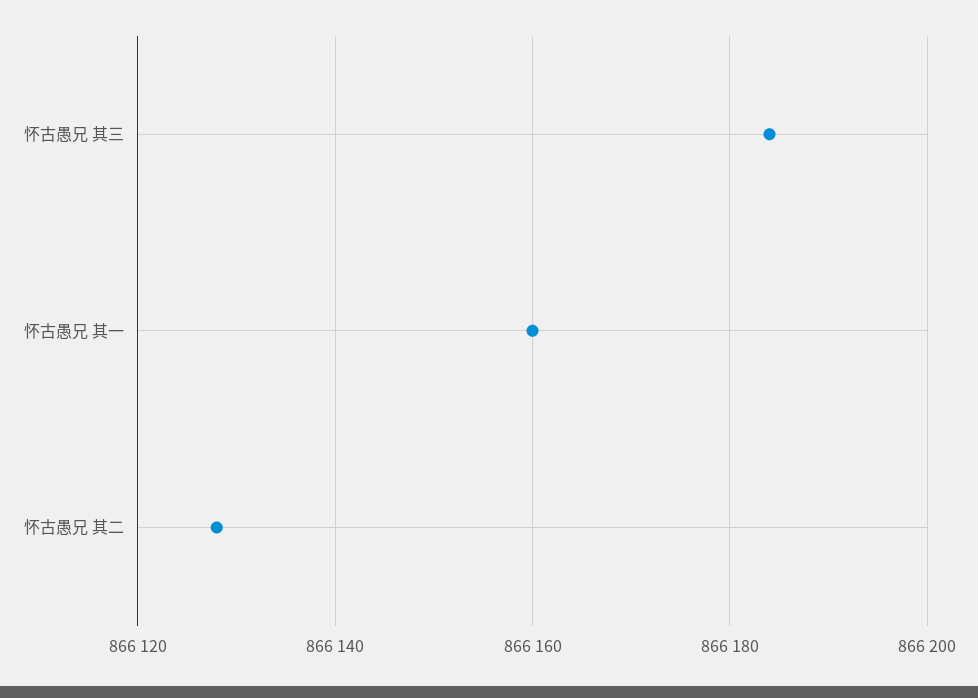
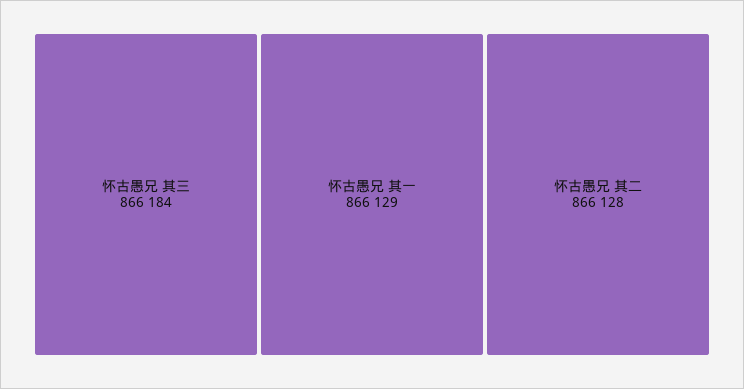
怀古愚兄 其一: 866160 -> 866129

